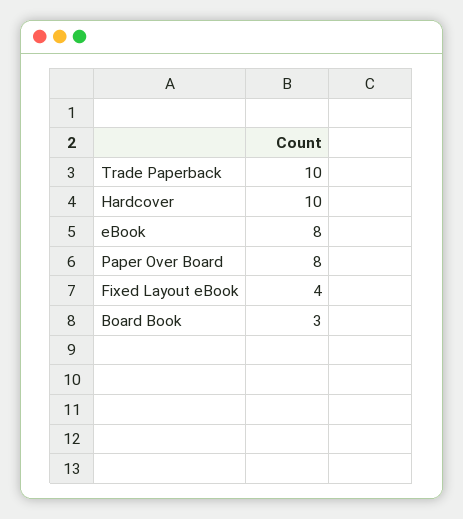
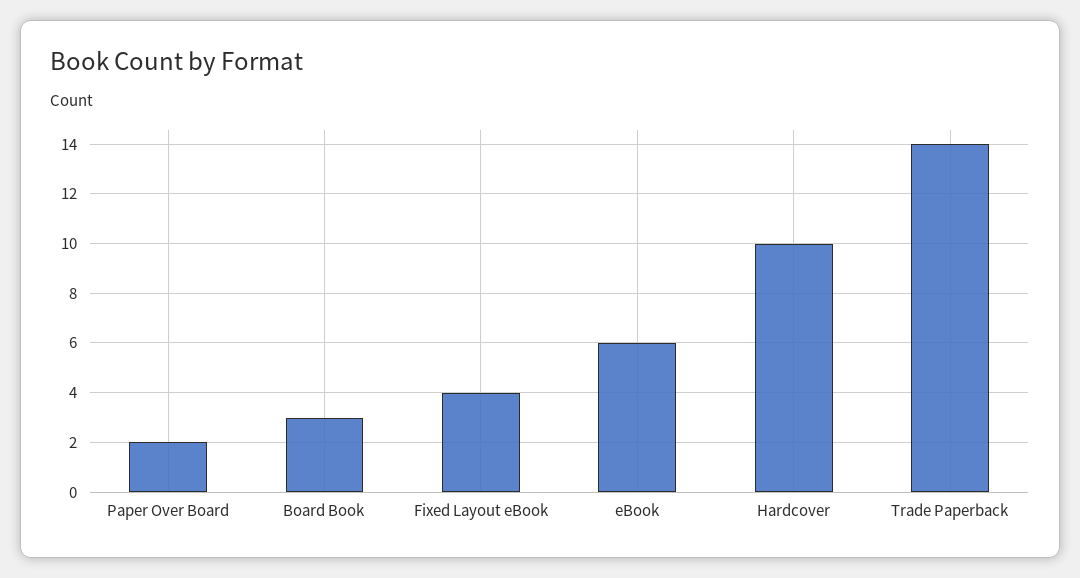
Trade Paperback: 10 -> 14
eBook: 8 -> 6
Paper Over Board: 8 -> 2

